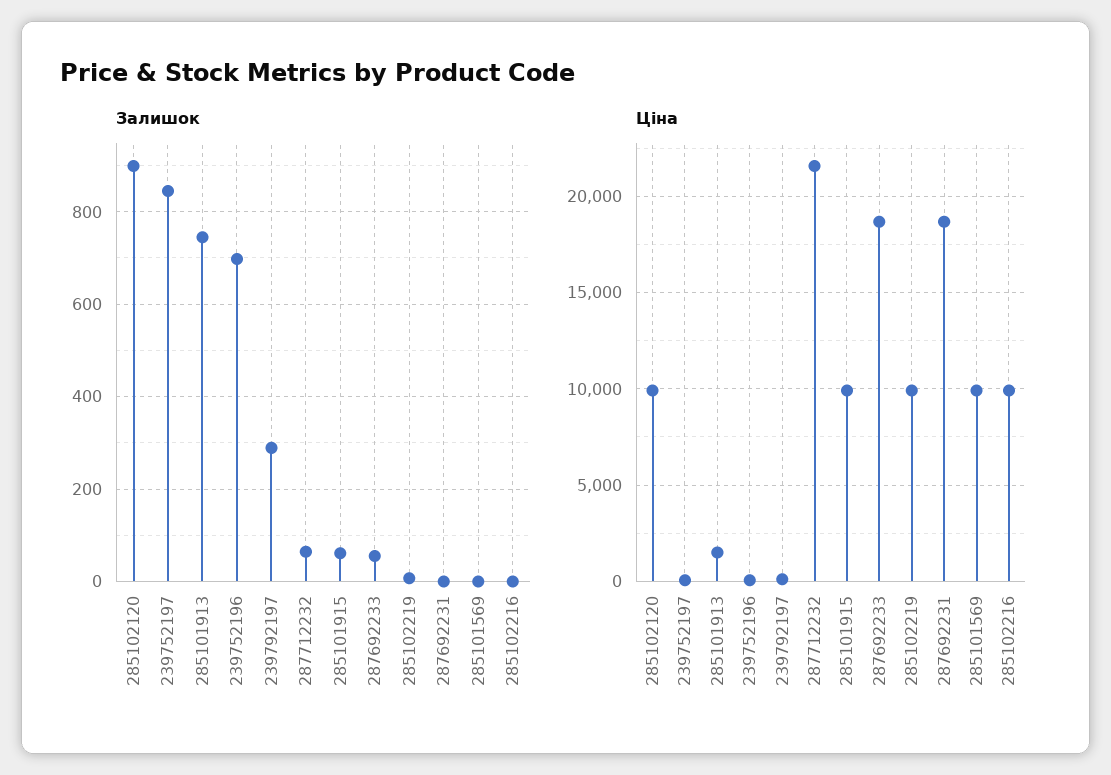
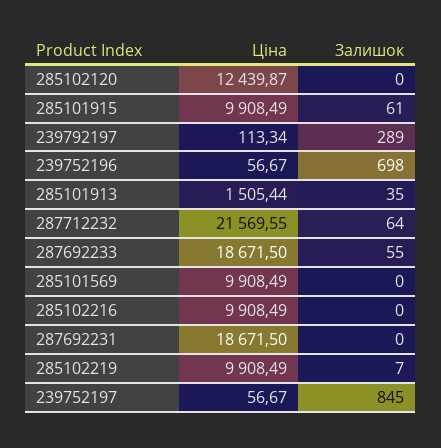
Залишок, 285102120: 900 -> 0
Залишок, 285101913: 740 -> 35
Ціна, 285102120: 10000 -> 12439.87

